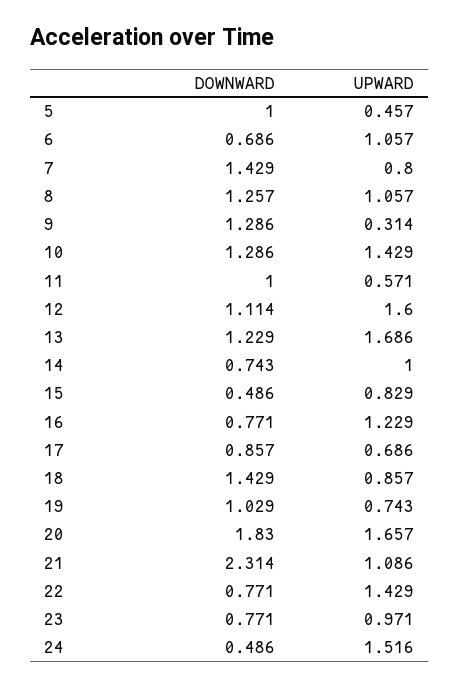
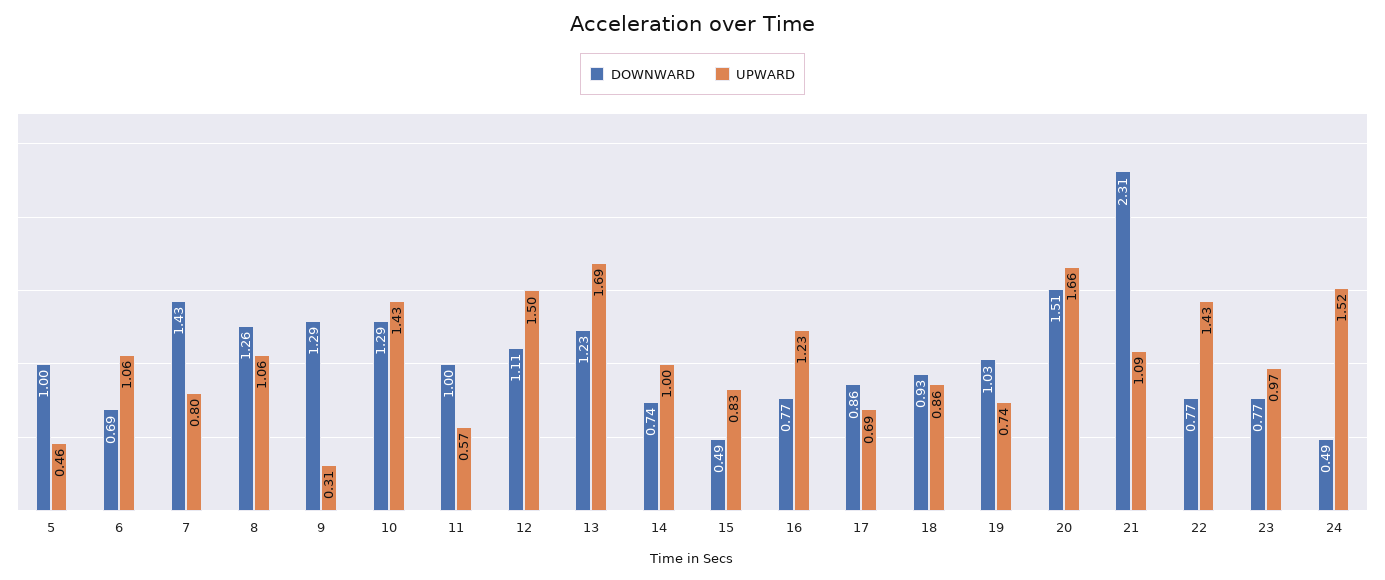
UPWARD, 12: 1.6 -> 1.5
DOWNWARD, 18: 1.429 -> 0.93
DOWNWARD, 20: 1.83 -> 1.51

